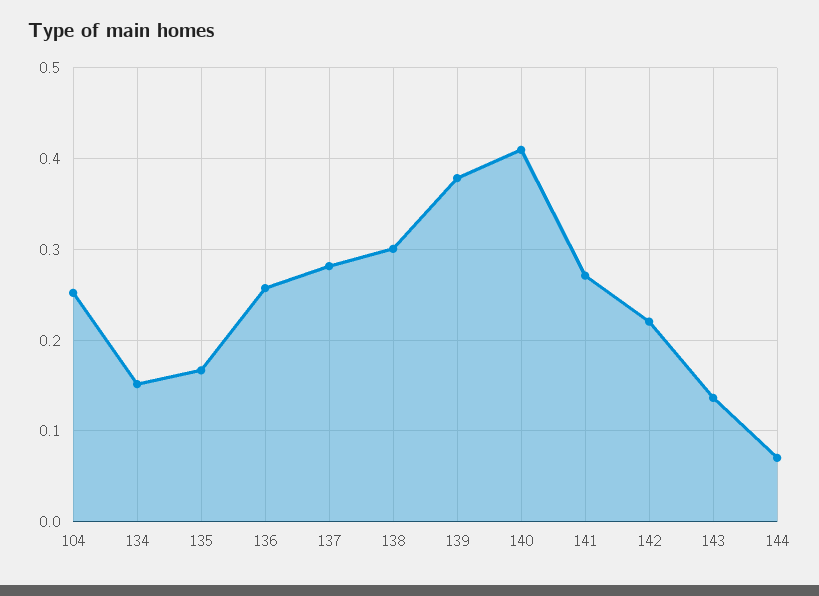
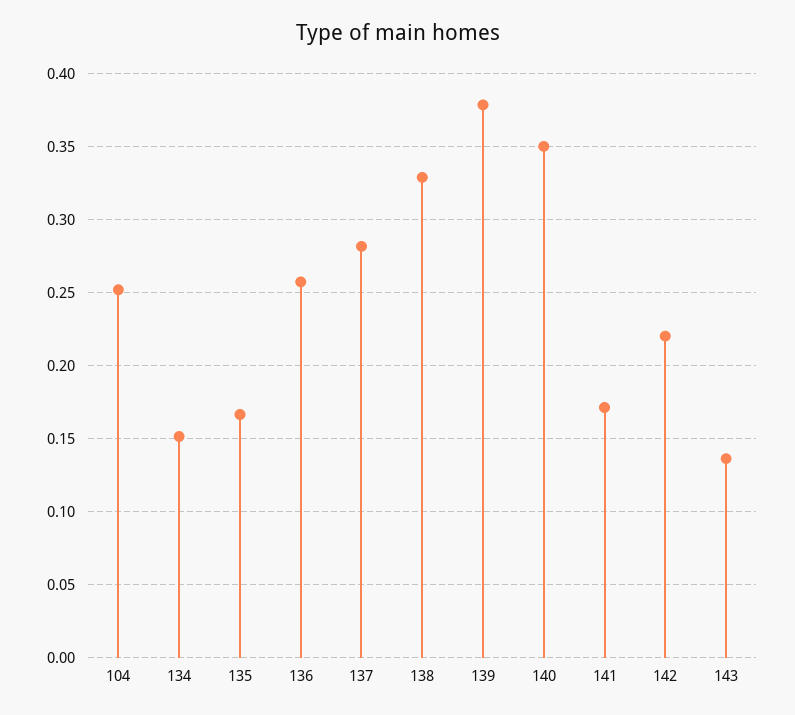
138: 0.3 -> 0.33
140: 0.41 -> 0.35
141: 0.27 -> 0.17
144: 0.07 -> none

